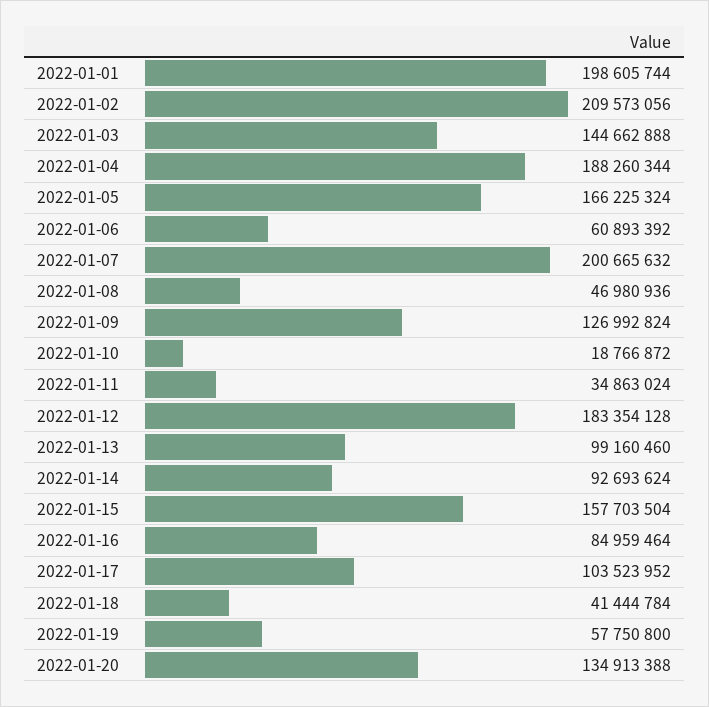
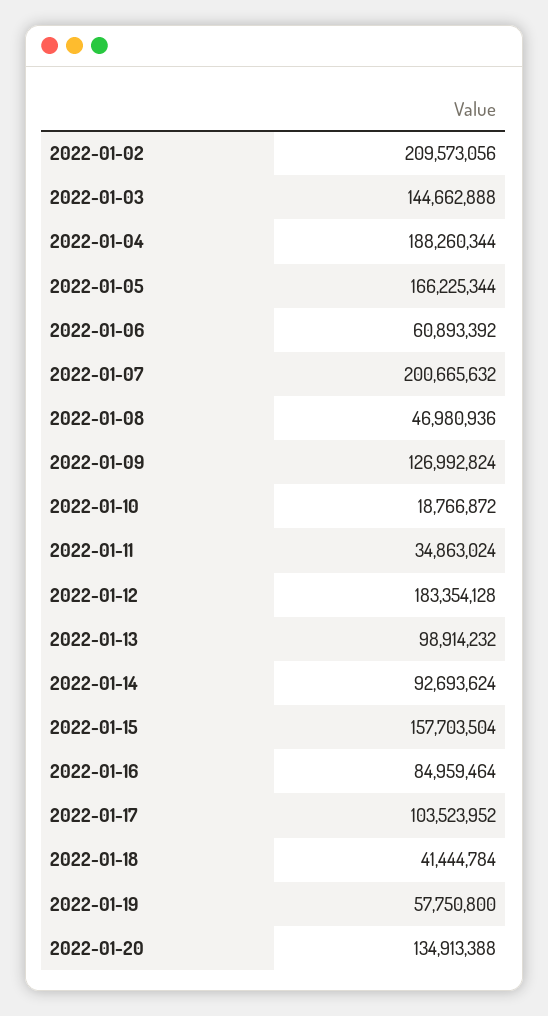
2022-01-01: 198605744 -> none
2022-01-05: 166225324 -> 166225344
2022-01-13: 99160460 -> 98914232

